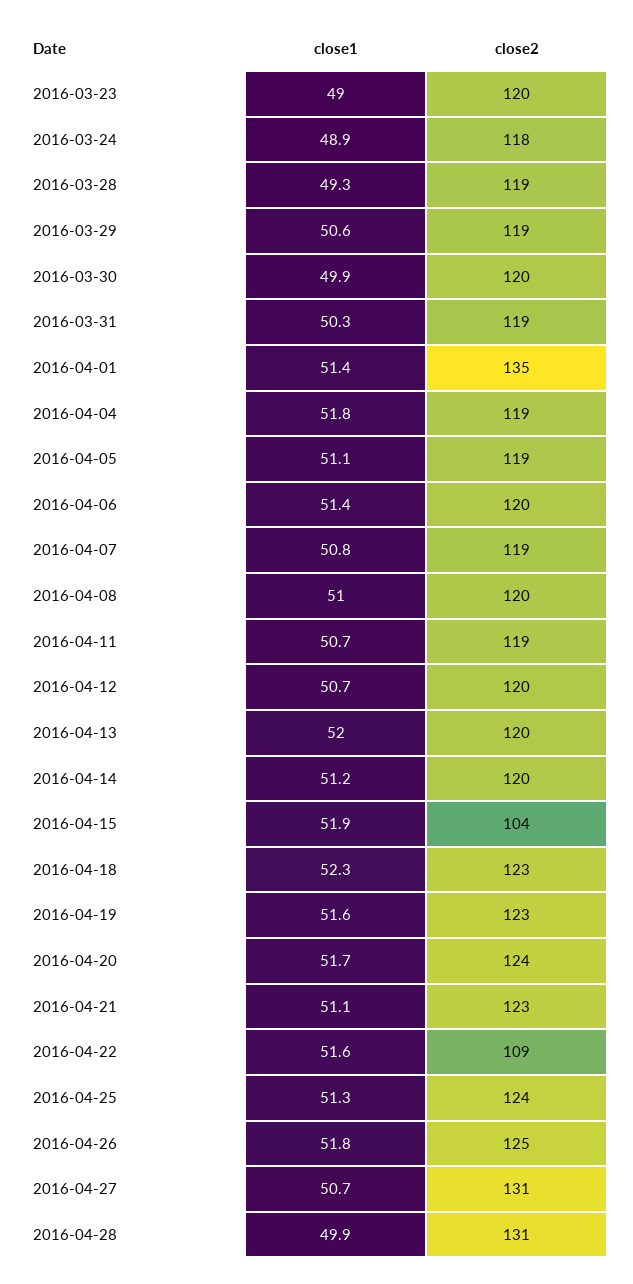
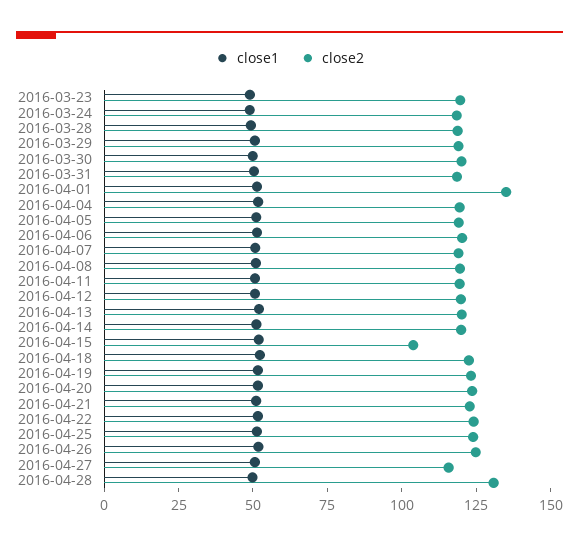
close2, 2016-04-22: 109 -> 125
close2, 2016-04-27: 131 -> 115

